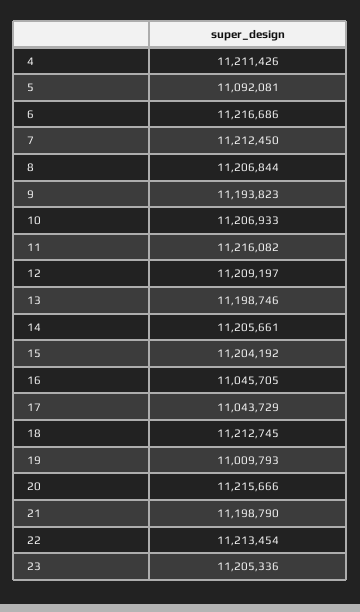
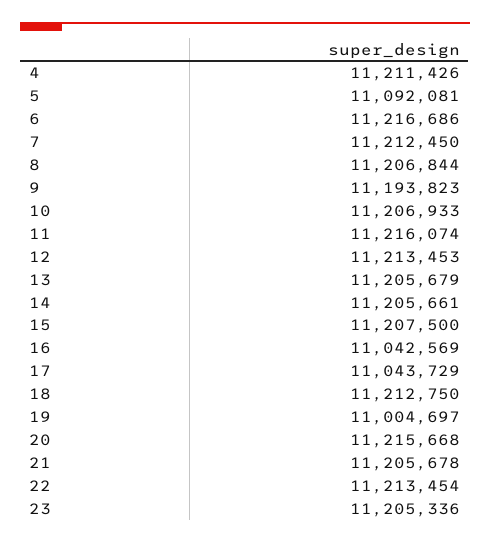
11: 11216082 -> 11216074
12: 11209197 -> 11213453
13: 11198746 -> 11205679
15: 11204192 -> 11207500
16: 11045705 -> 11042569
18: 11212745 -> 11212750
19: 11009793 -> 11004697
20: 11215666 -> 11215668
21: 11198790 -> 11205678

